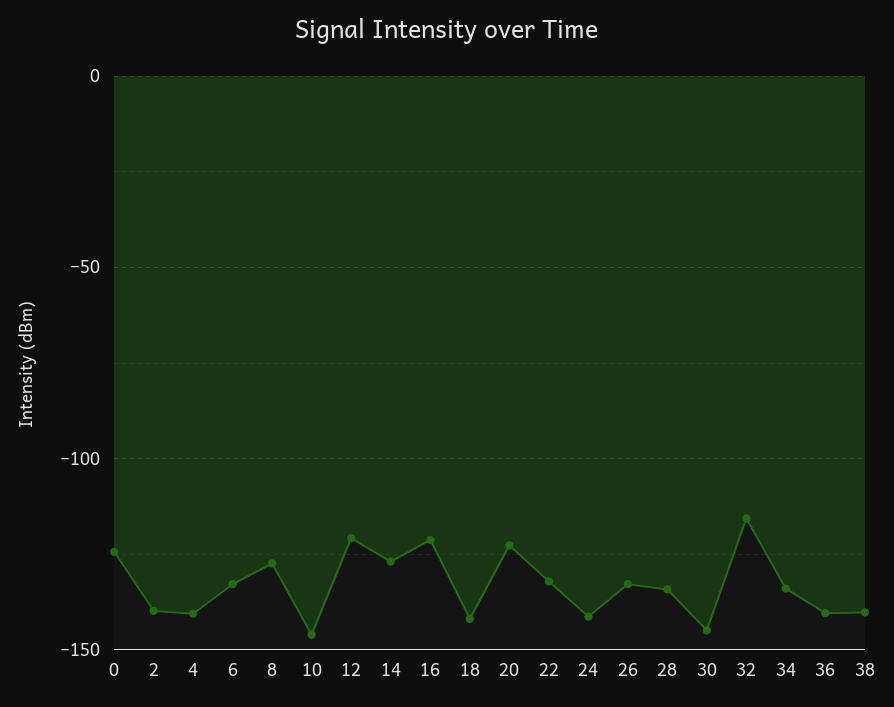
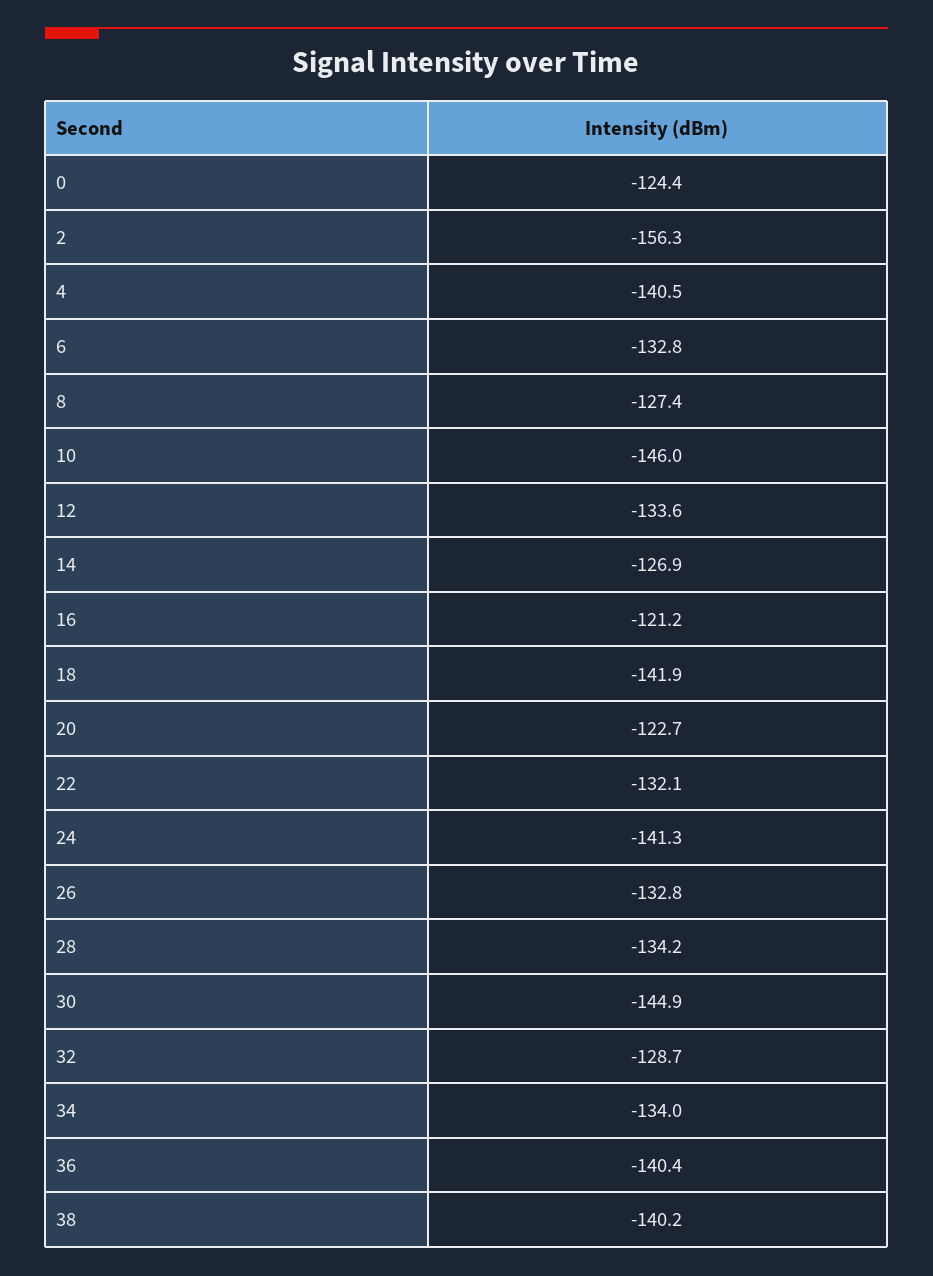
2: -140 -> -156.3
12: -120 -> -133.6
32: -115 -> -128.7

